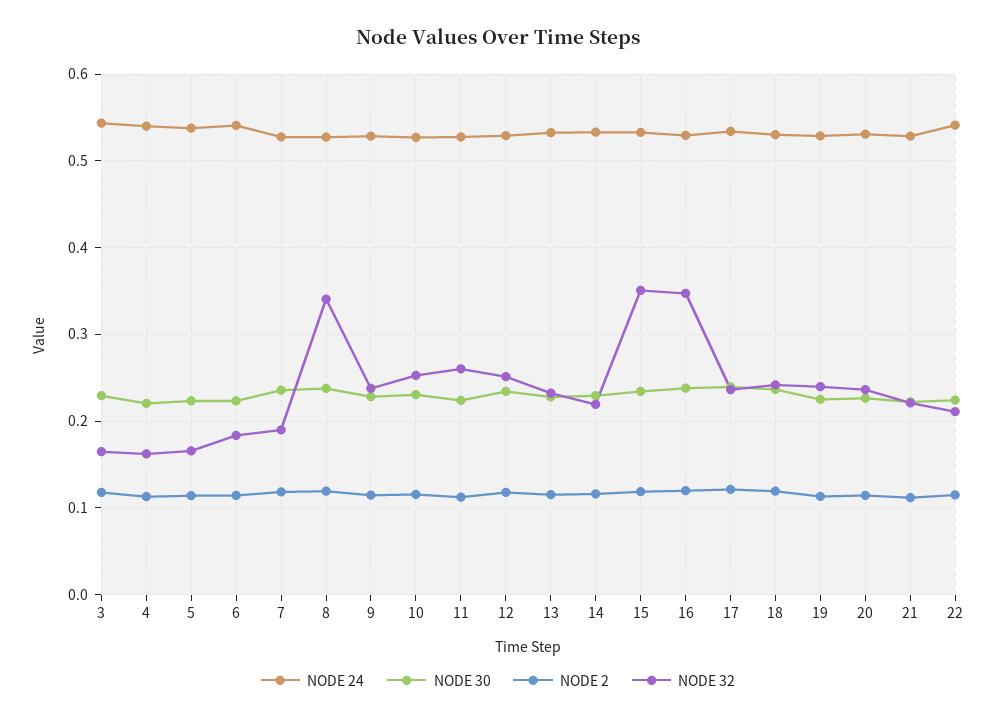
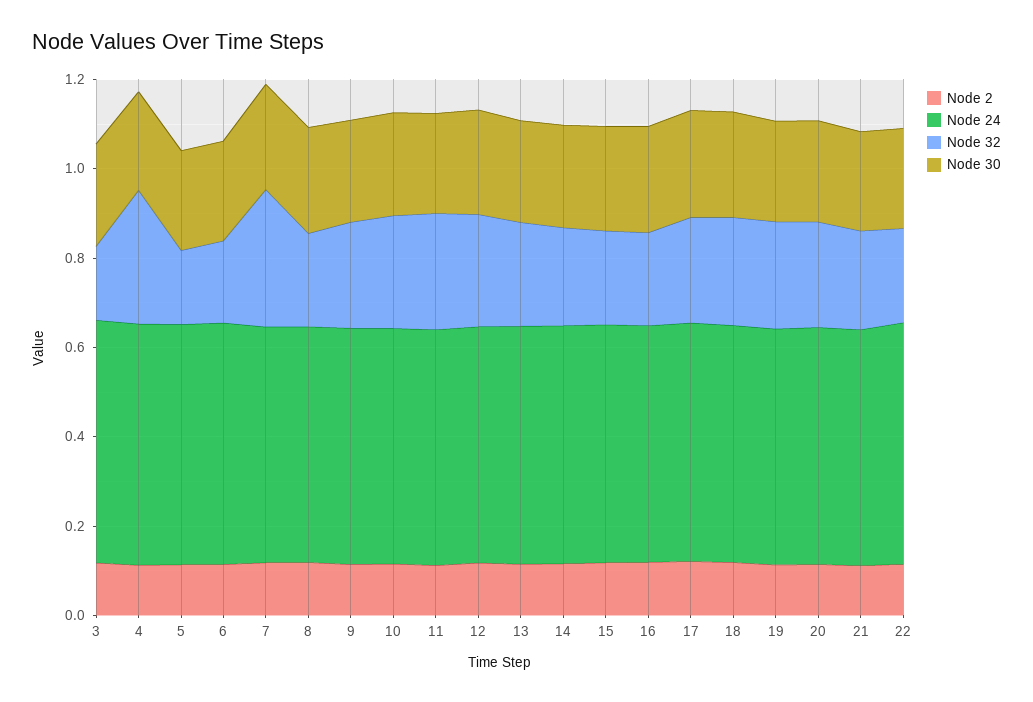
NODE 32, 4: 0.16 -> 0.3
NODE 32, 7: 0.19 -> 0.3
NODE 32, 8: 0.34 -> 0.2
NODE 32, 15: 0.35 -> 0.2
NODE 32, 16: 0.35 -> 0.2

